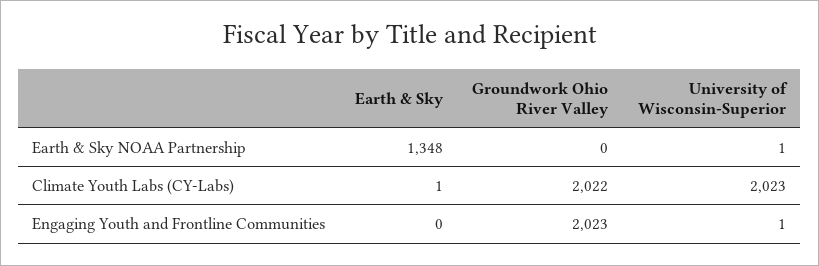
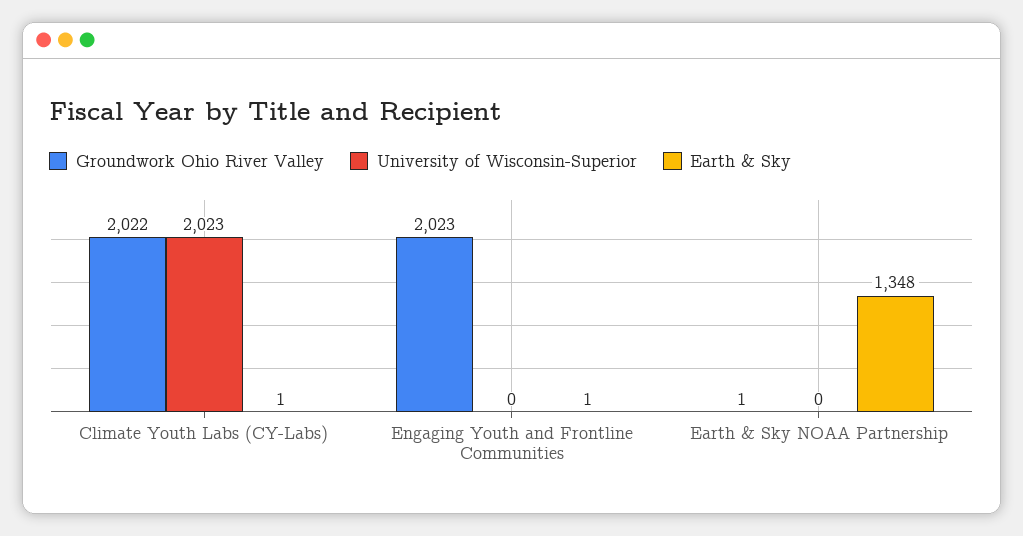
Groundwork Ohio River Valley, Earth & Sky NOAA Partnership: 0 -> 1
University of Wisconsin-Superior, Earth & Sky NOAA Partnership: 1 -> 0
Earth & Sky, Engaging Youth and Frontline Communities: 0 -> 1
University of Wisconsin-Superior, Engaging Youth and Frontline Communities: 1 -> 0

